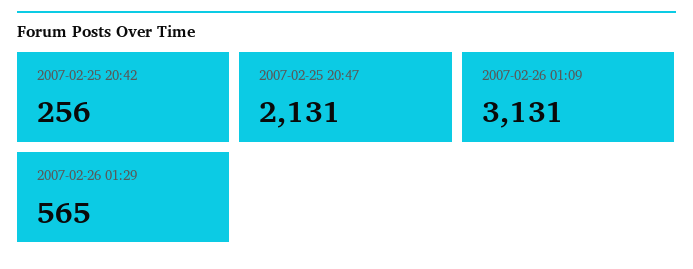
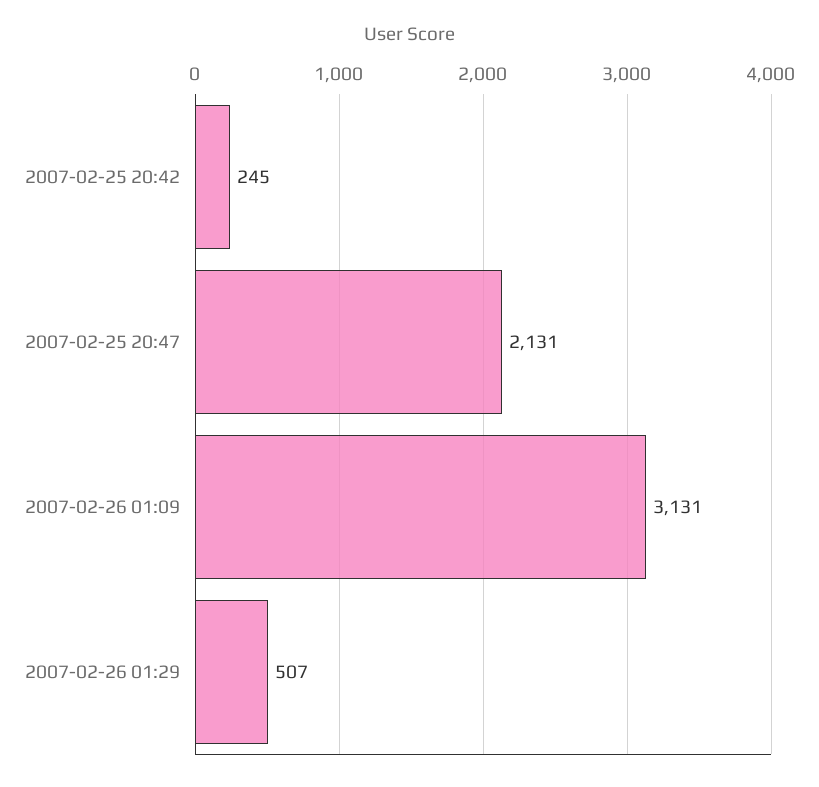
2007-02-25 20:42: 256 -> 245
2007-02-26 01:29: 565 -> 507

